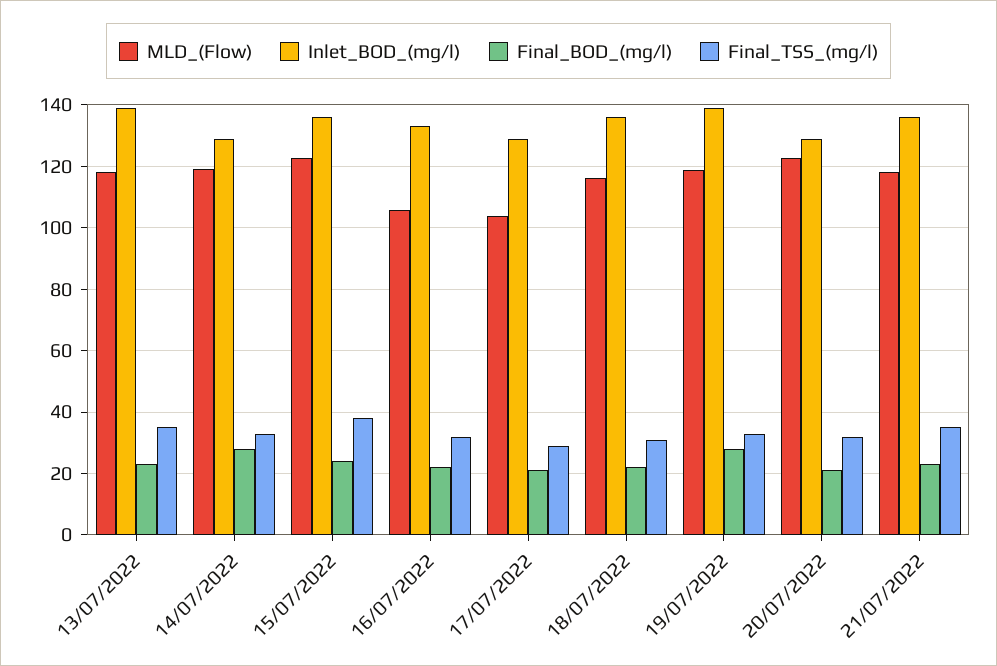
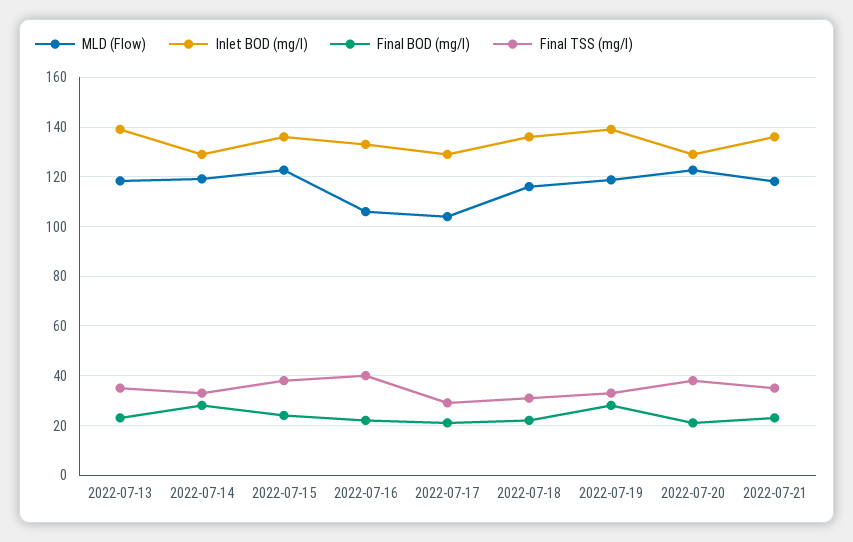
Final_TSS_(mg/l), 16/07/2022: 32 -> 40
Final_TSS_(mg/l), 20/07/2022: 32 -> 37.5

